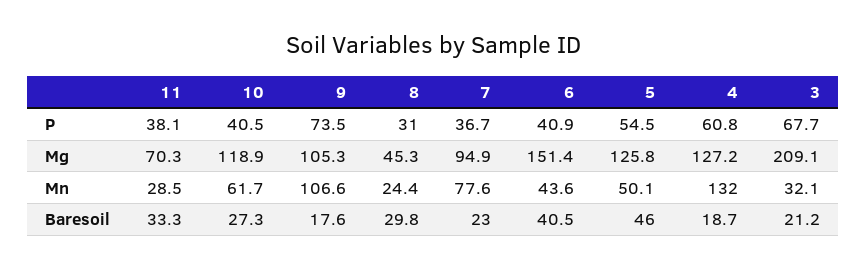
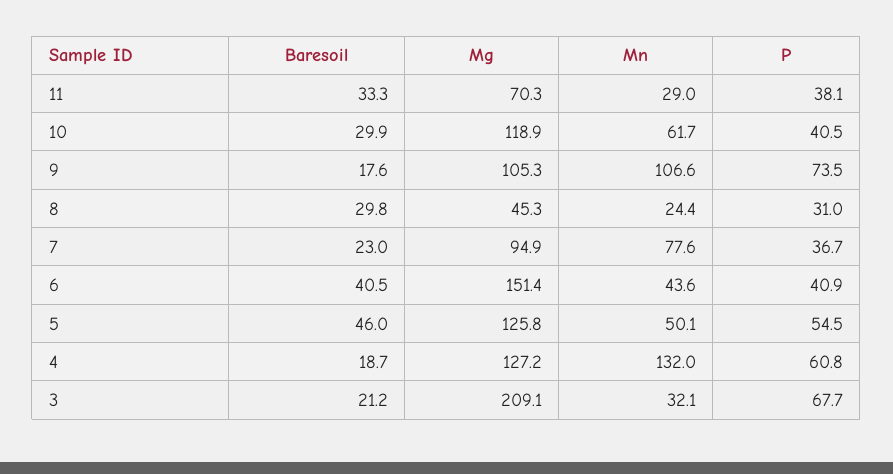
11, Mn: 28.5 -> 29
10, Baresoil: 27.3 -> 29.9

